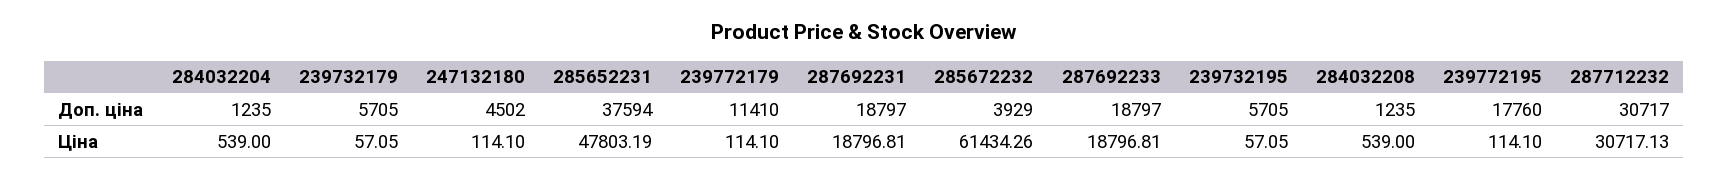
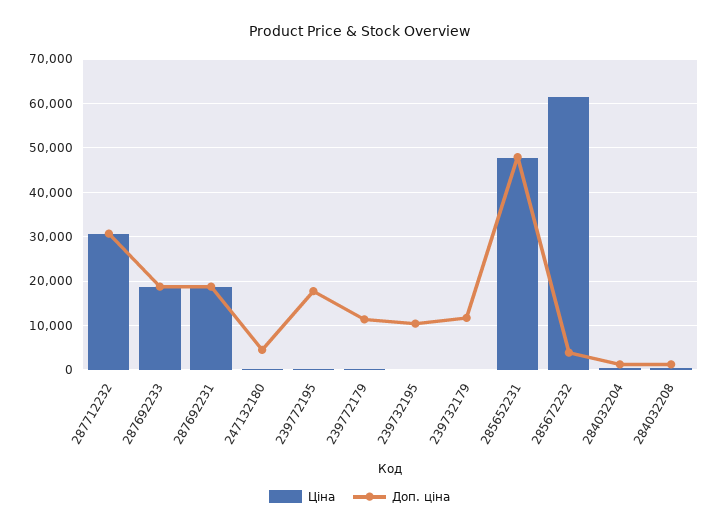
Доп. ціна, 239732179: 5705 -> 12000
Доп. ціна, 285652231: 37594 -> 48000
Доп. ціна, 239732195: 5705 -> 10000

